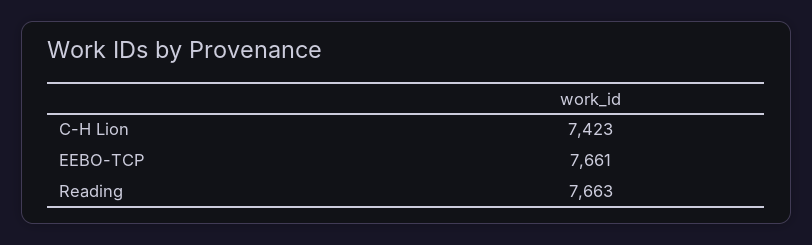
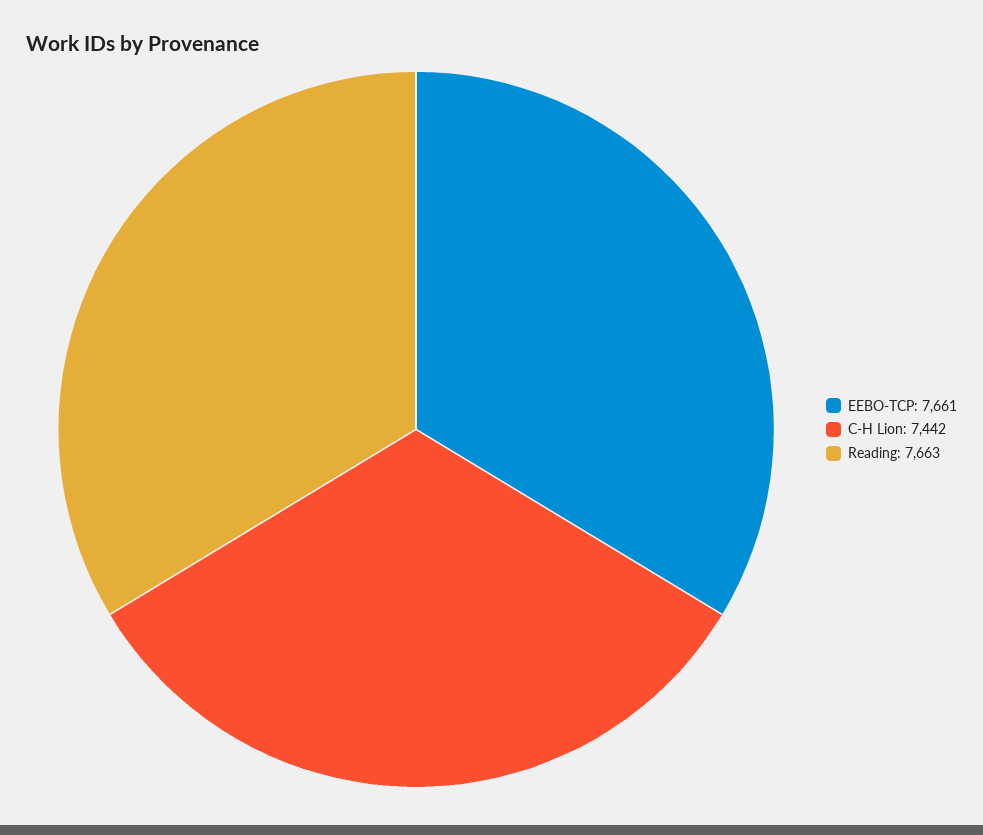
C-H Lion: 7423 -> 7442

